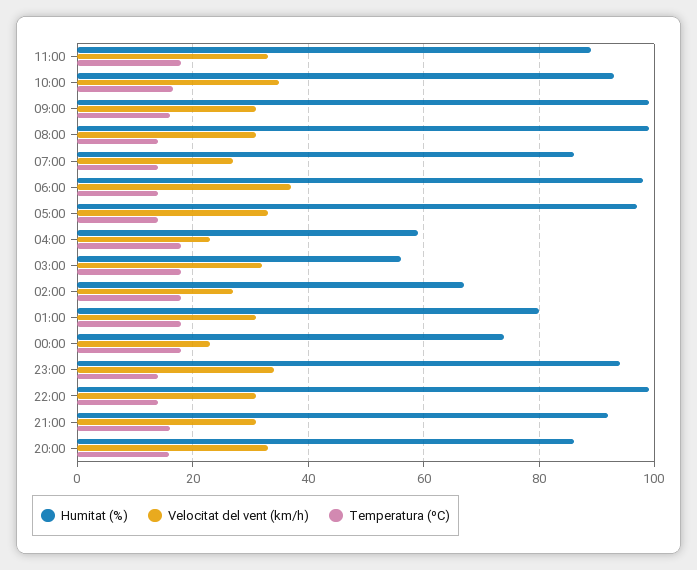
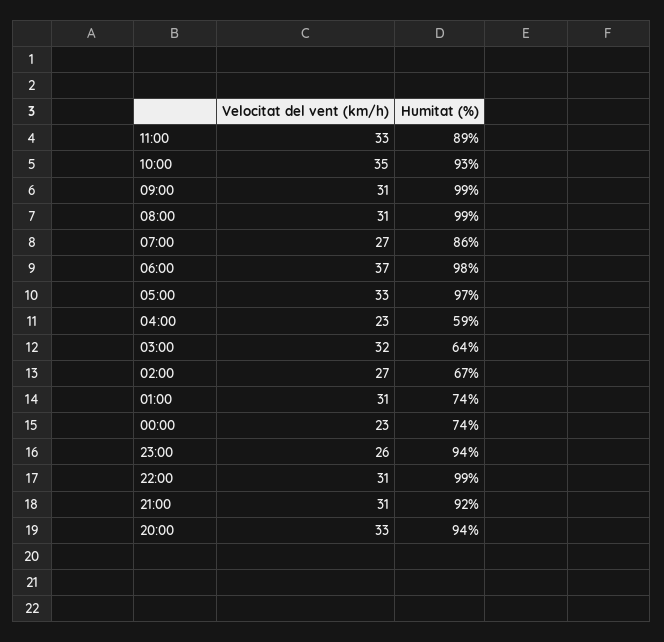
Temperatura (ºC), 11:00: 18 -> none
Temperatura (ºC), 10:00: 16 -> none
Temperatura (ºC), 09:00: 16 -> none
Temperatura (ºC), 08:00: 14 -> none
Temperatura (ºC), 07:00: 14 -> none
Temperatura (ºC), 06:00: 14 -> none
Temperatura (ºC), 05:00: 14 -> none
Temperatura (ºC), 04:00: 18 -> none
Humitat (%), 03:00: 56 -> 64
Temperatura (ºC), 03:00: 18 -> none
Temperatura (ºC), 02:00: 18 -> none
Humitat (%), 01:00: 80 -> 74
Temperatura (ºC), 01:00: 18 -> none
Temperatura (ºC), 00:00: 18 -> none
Velocitat del vent (km/h), 23:00: 34 -> 26
Temperatura (ºC), 23:00: 14 -> none
Temperatura (ºC), 22:00: 14 -> none
Temperatura (ºC), 21:00: 16 -> none
Humitat (%), 20:00: 86 -> 94
Temperatura (ºC), 20:00: 16 -> none

